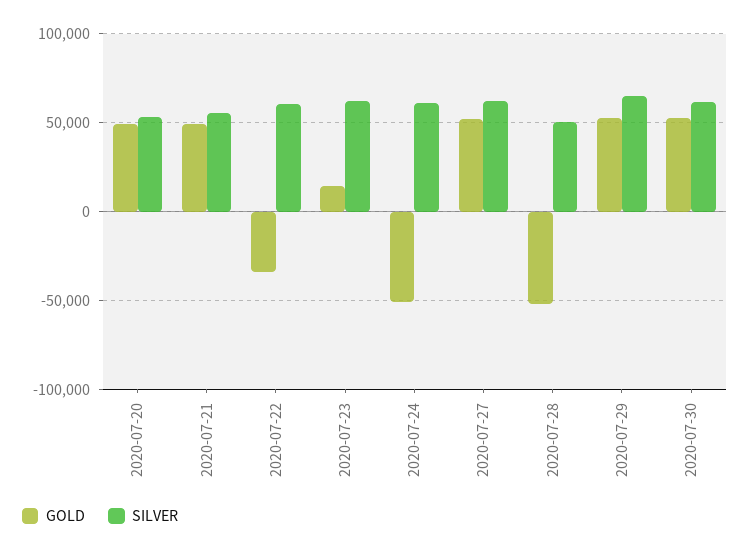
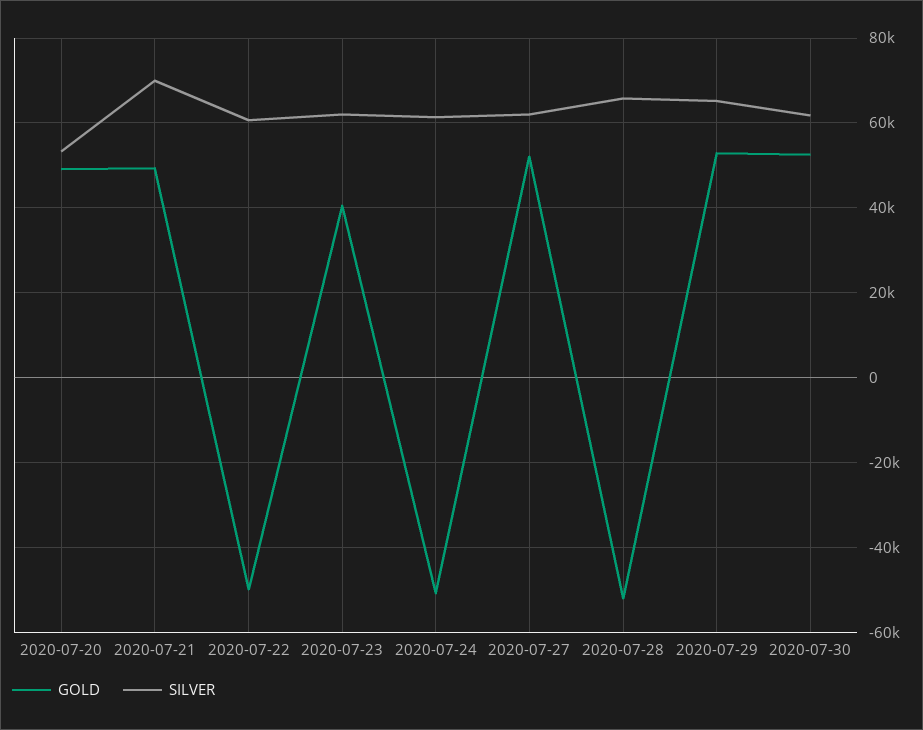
SILVER, 2020-07-21: 55000 -> 70000
GOLD, 2020-07-22: -35000 -> -50000
GOLD, 2020-07-23: 15000 -> 40000
SILVER, 2020-07-28: 50000 -> 66000

